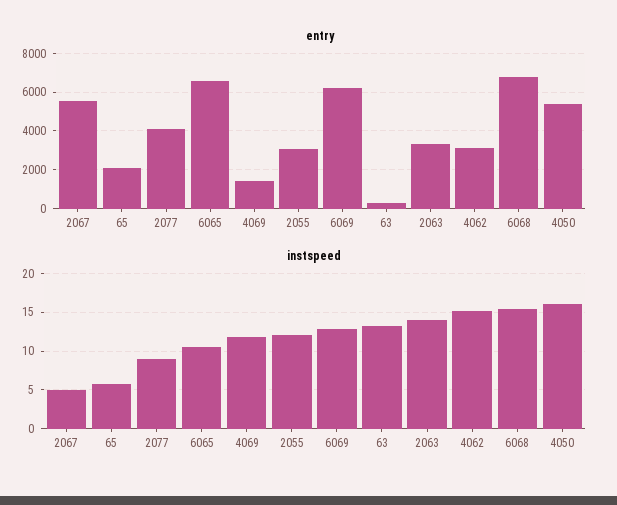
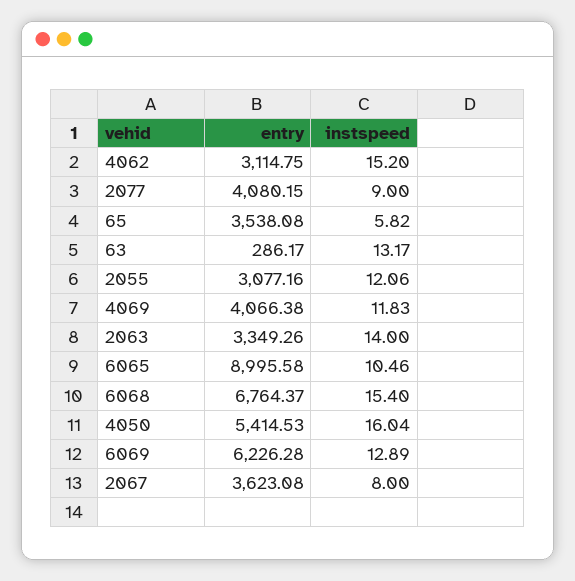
entry, 2067: 5500 -> 3623.08
entry, 65: 2000 -> 3538.08
entry, 6065: 6500 -> 8995.58
entry, 4069: 1500 -> 4066.38
instspeed, 2067: 5 -> 8

